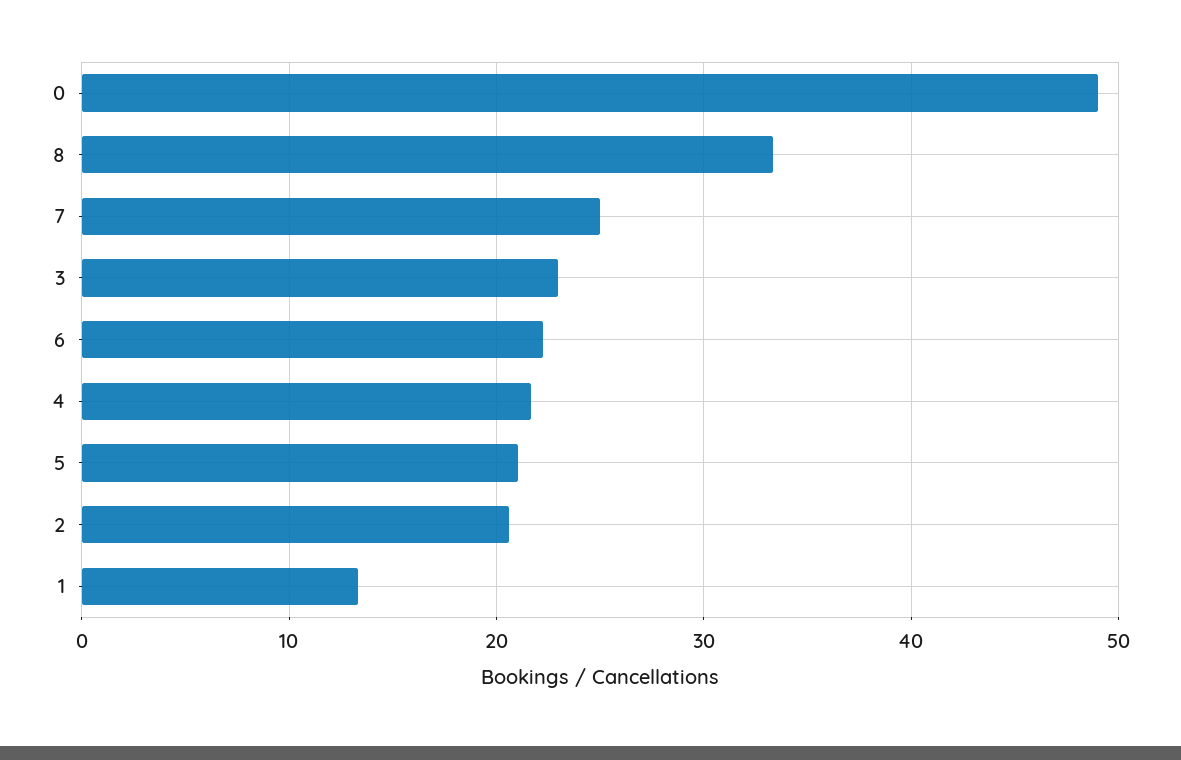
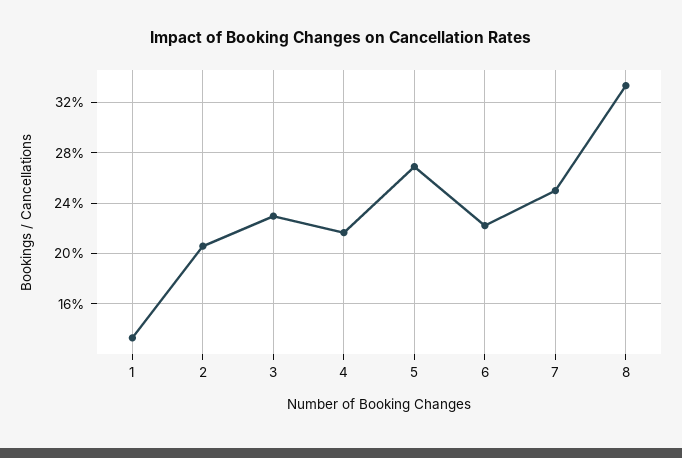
0: 49 -> none
5: 21 -> 27

